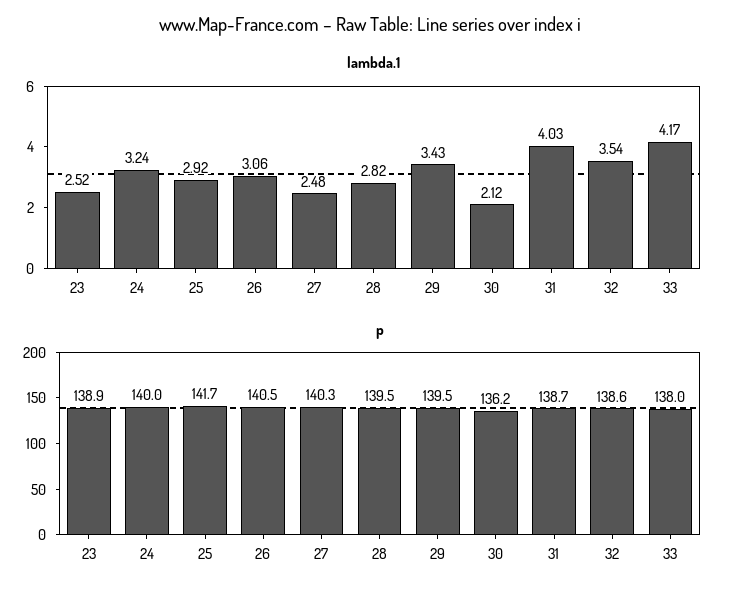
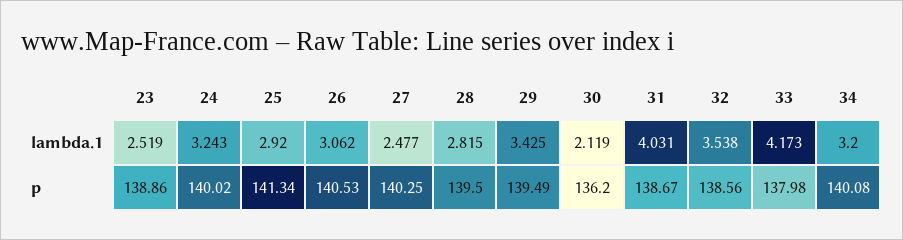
p, 25: 141.7 -> 141.34
lambda.1, 34: none -> 3.2
p, 34: none -> 140.08

